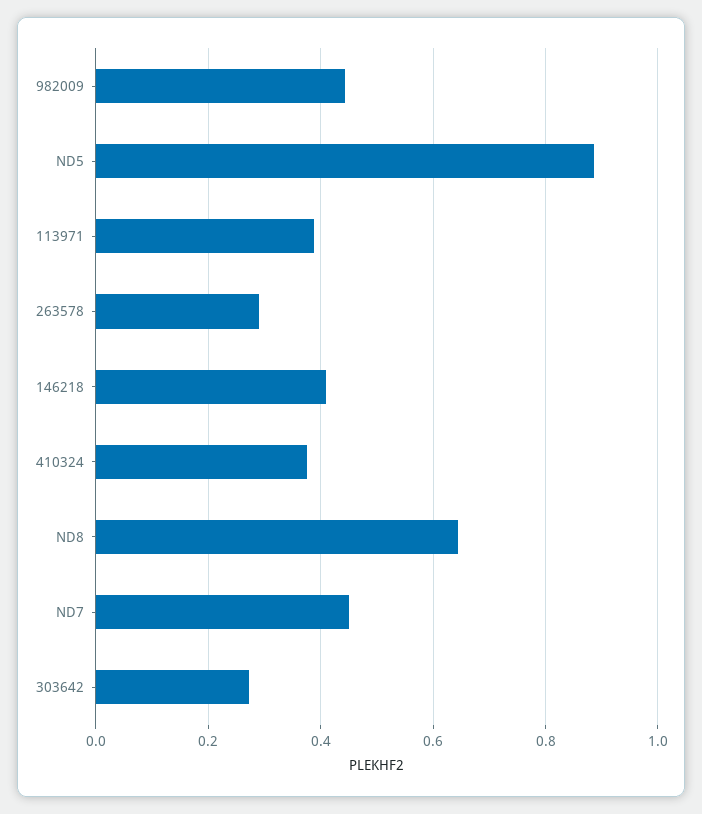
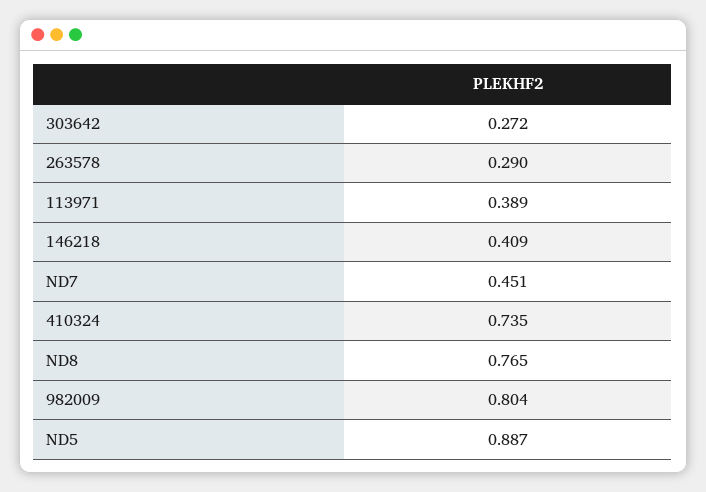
982009: 0.44 -> 0.804
410324: 0.38 -> 0.735
ND8: 0.64 -> 0.765

